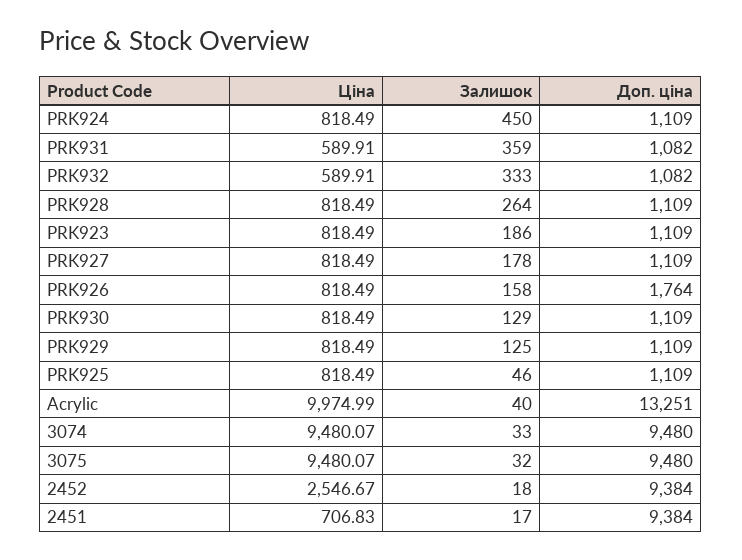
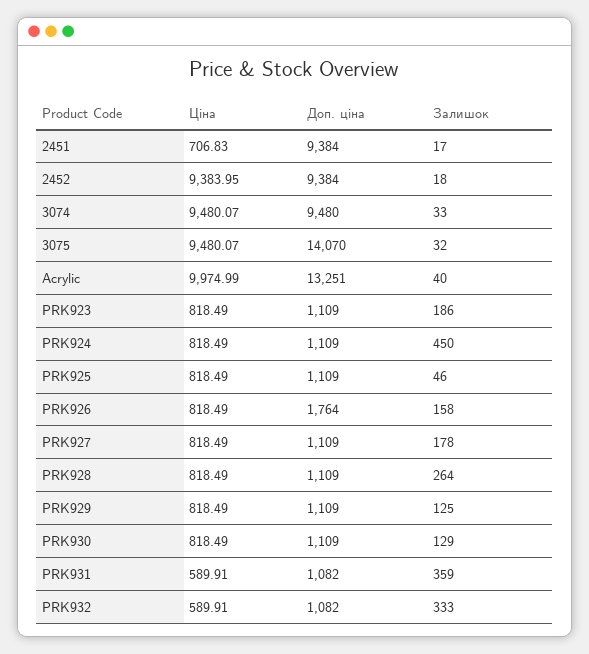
Доп. ціна, 3075: 9480 -> 14070
Ціна, 2452: 2546.67 -> 9383.95

